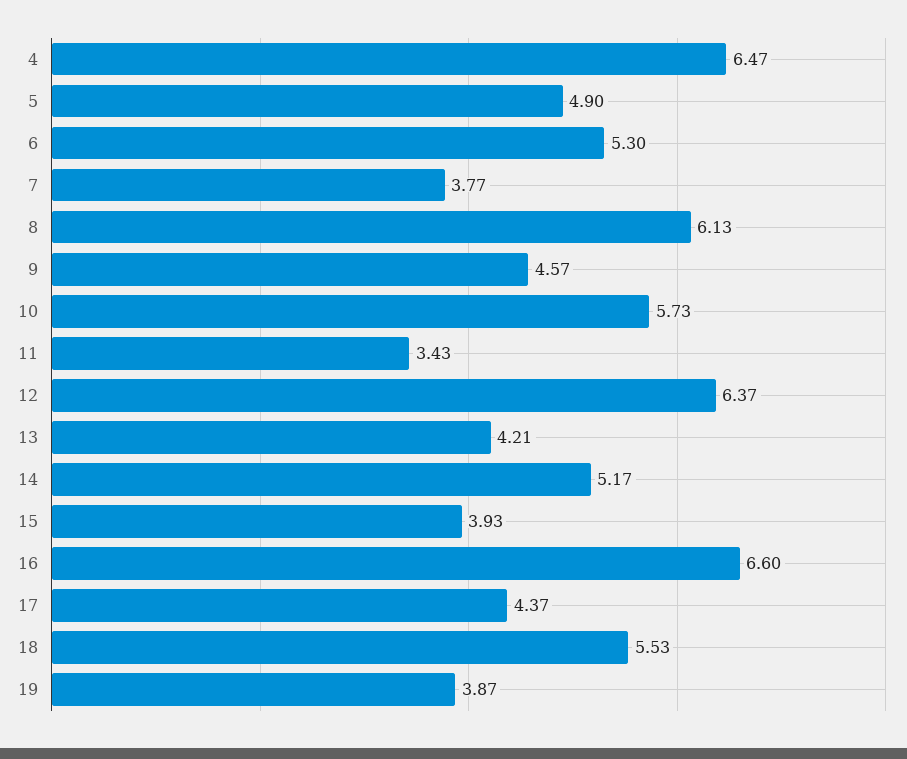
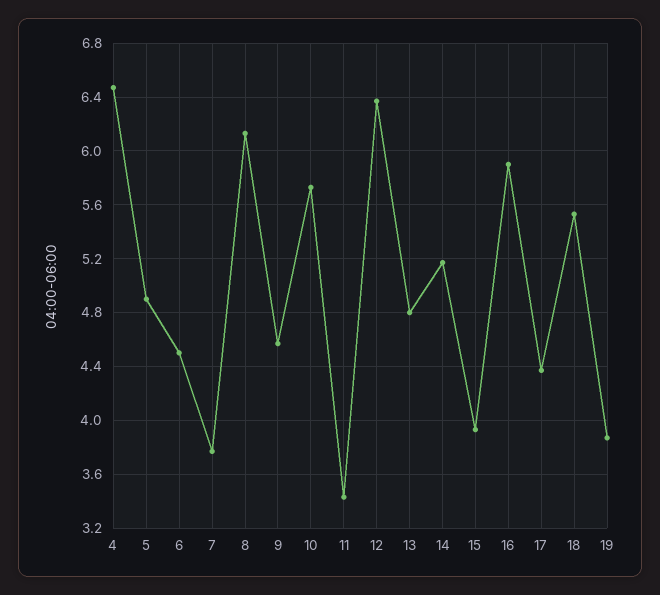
6: 5.3 -> 4.5
13: 4.21 -> 4.8
16: 6.6 -> 5.9

